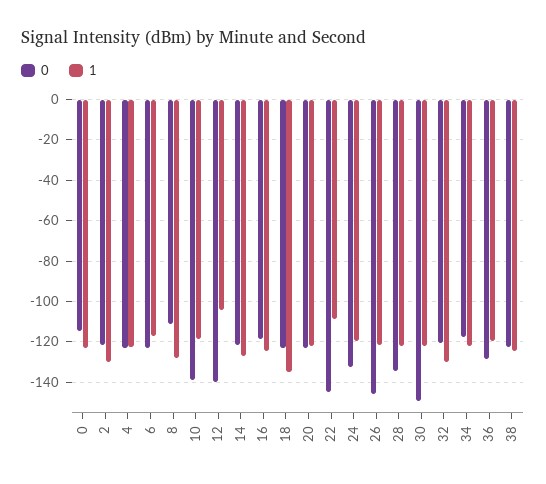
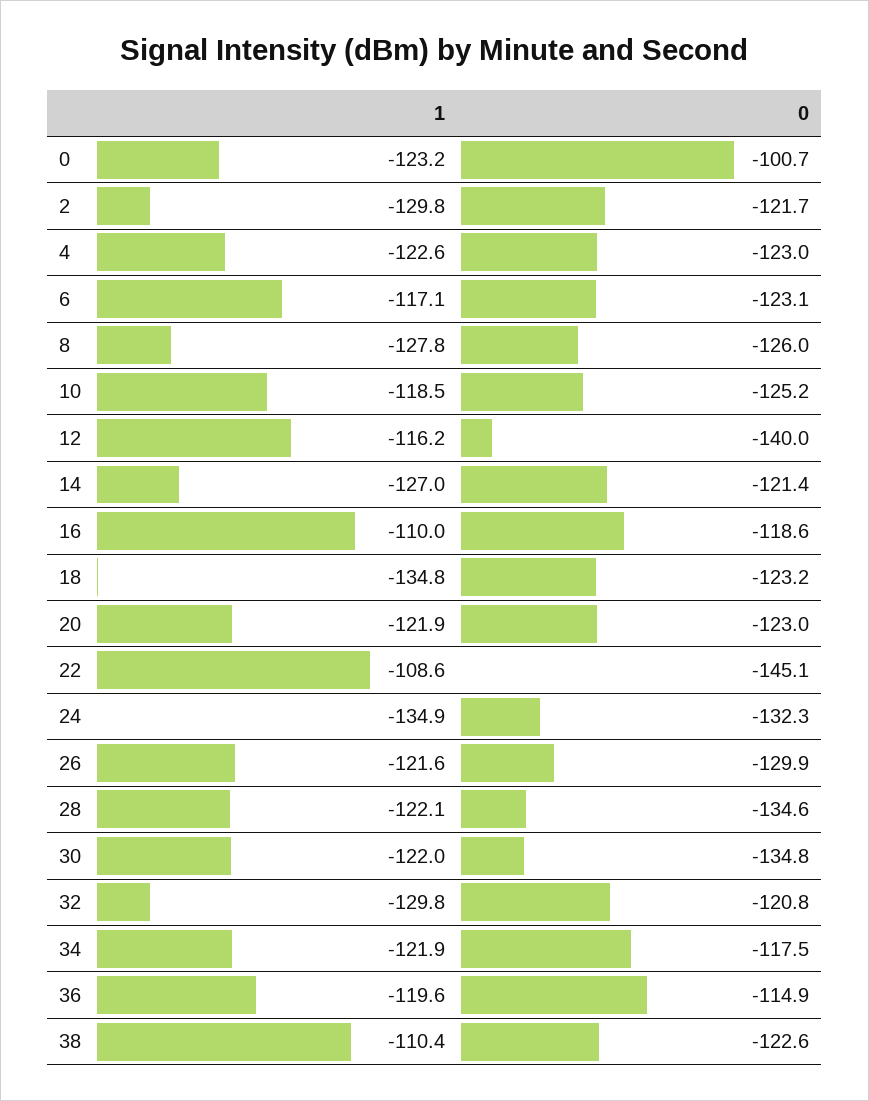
0, 0: -115 -> -100.7
0, 8: -110 -> -126
0, 10: -140 -> -125.2
1, 12: -105 -> -116.2
1, 16: -125 -> -110
1, 24: -120 -> -134.9
0, 26: -145 -> -129.9
0, 30: -150 -> -134.8
0, 36: -130 -> -114.9
1, 38: -125 -> -110.4

